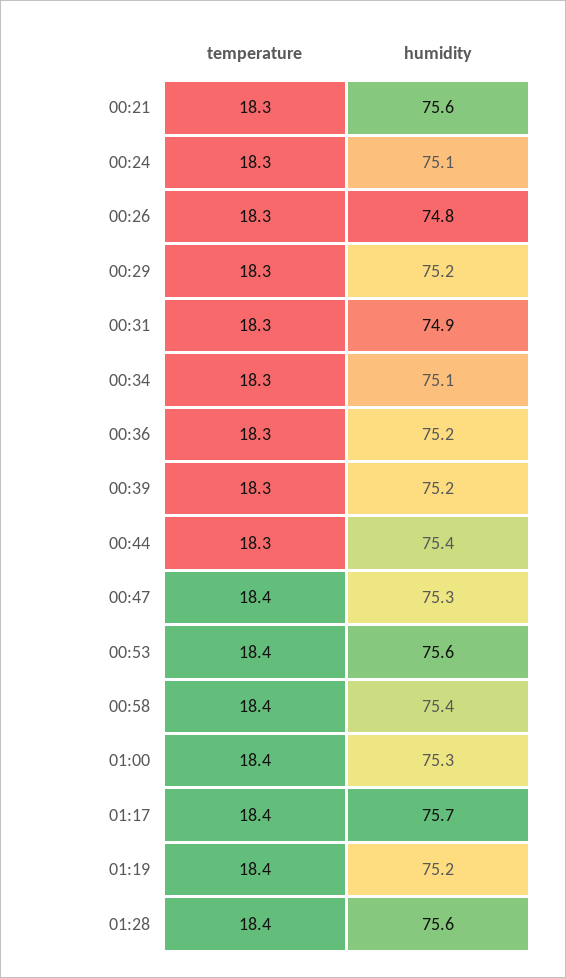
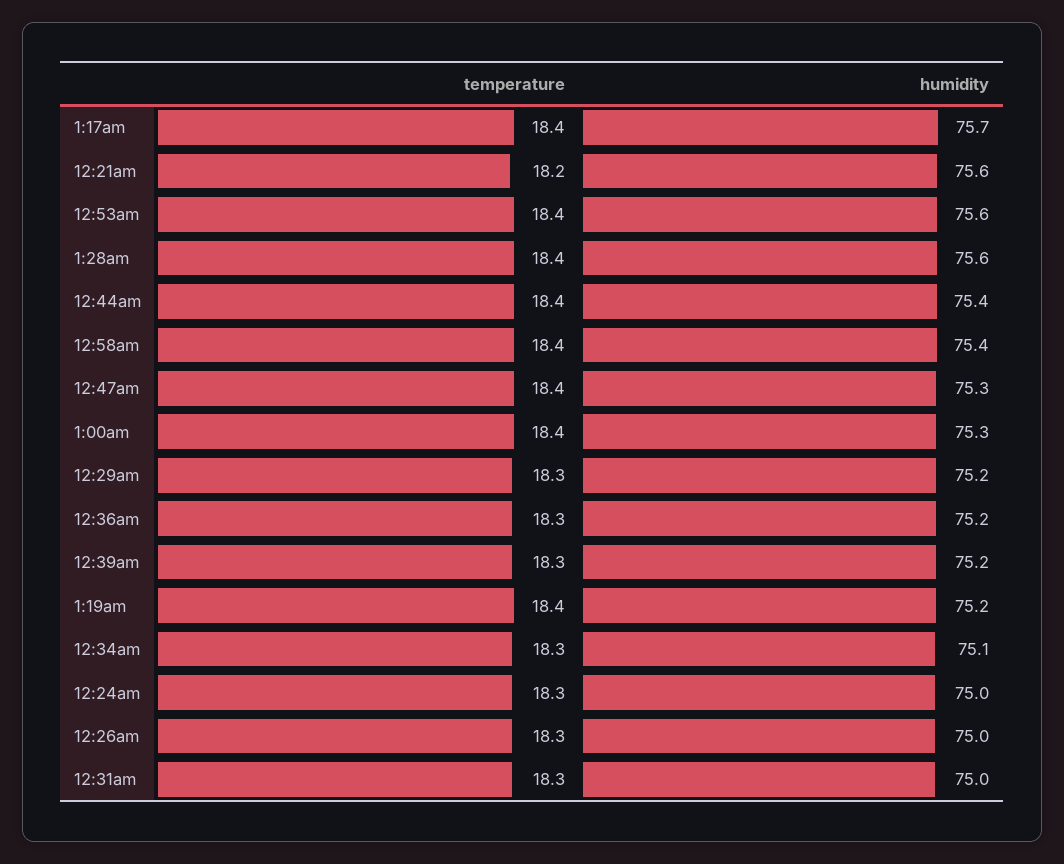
temperature, 00:21: 18.3 -> 18.2
humidity, 00:24: 75.1 -> 75
humidity, 00:26: 74.8 -> 75
humidity, 00:31: 74.9 -> 75
temperature, 00:44: 18.3 -> 18.4

